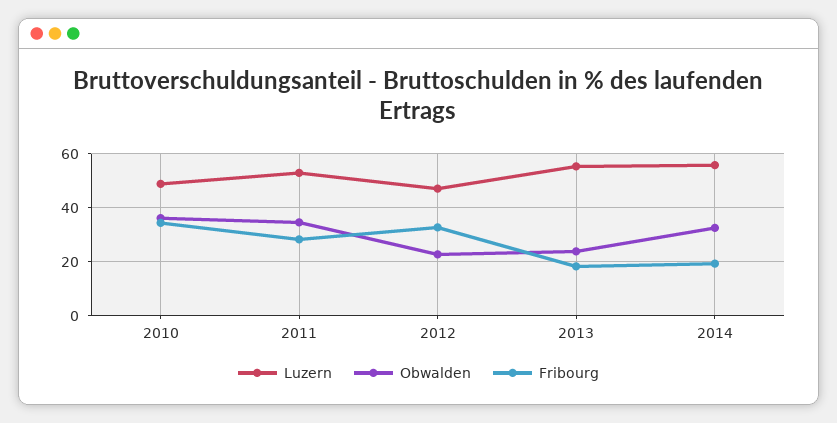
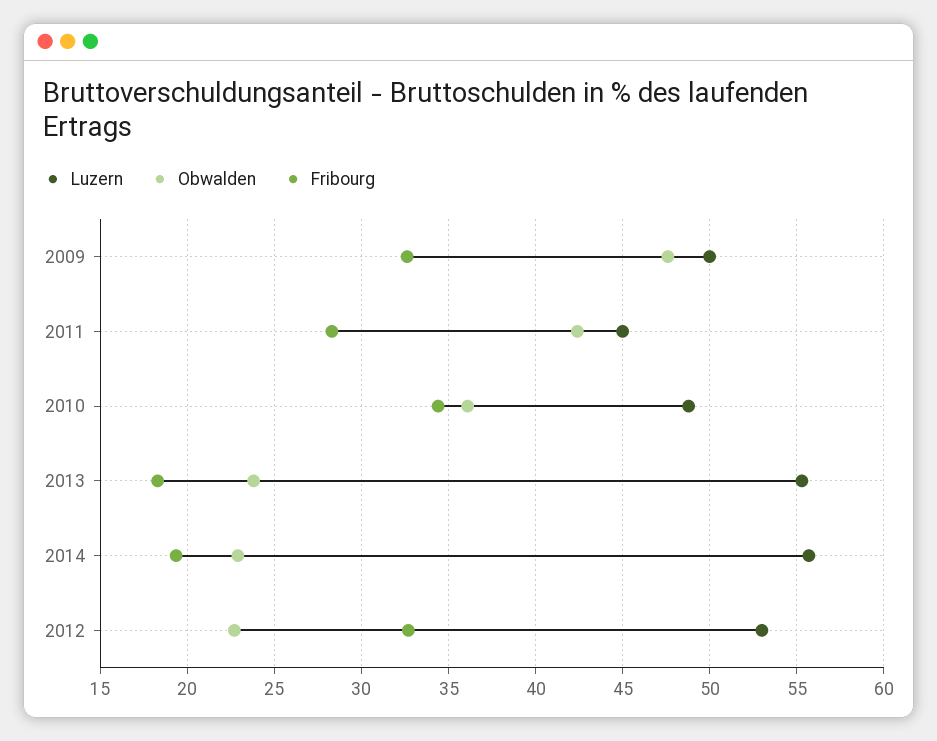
Luzern, 2011: 52.5 -> 45
Obwalden, 2011: 35 -> 42.5
Luzern, 2012: 47.5 -> 53
Obwalden, 2014: 32.5 -> 23
Luzern, 2009: none -> 50
Obwalden, 2009: none -> 47.5
Fribourg, 2009: none -> 32.5

